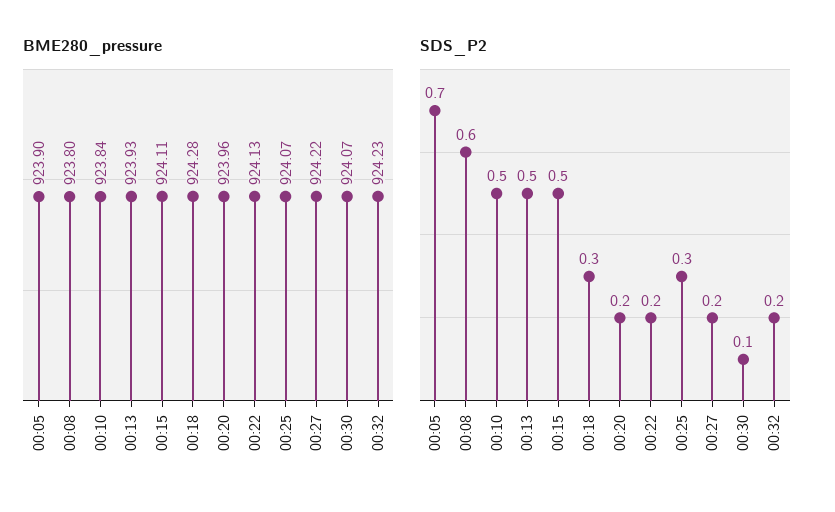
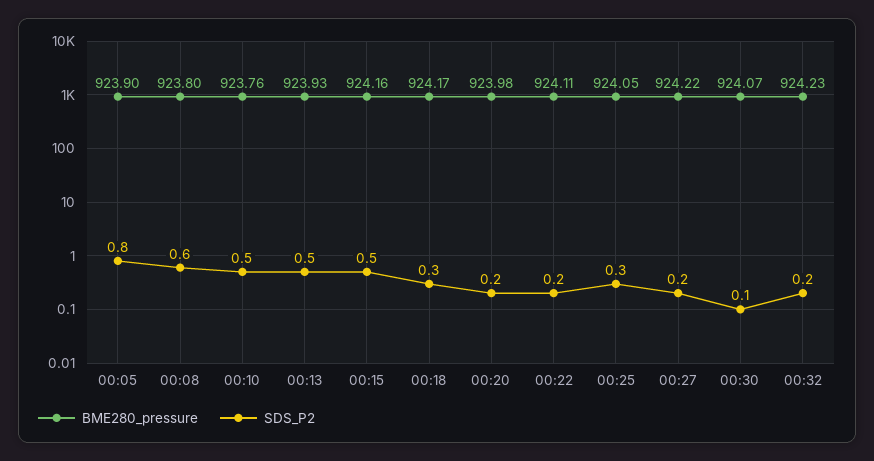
BME280_pressure, 00:10: 923.84 -> 923.76
BME280_pressure, 00:15: 924.11 -> 924.16
BME280_pressure, 00:18: 924.28 -> 924.17
BME280_pressure, 00:20: 923.96 -> 923.98
BME280_pressure, 00:22: 924.13 -> 924.11
BME280_pressure, 00:25: 924.07 -> 924.05
SDS_P2, 00:05: 0.7 -> 0.8

